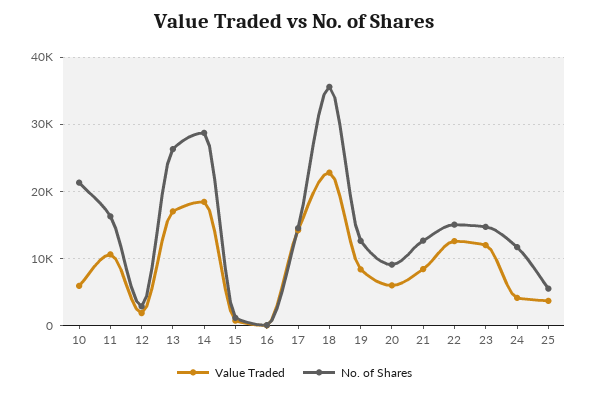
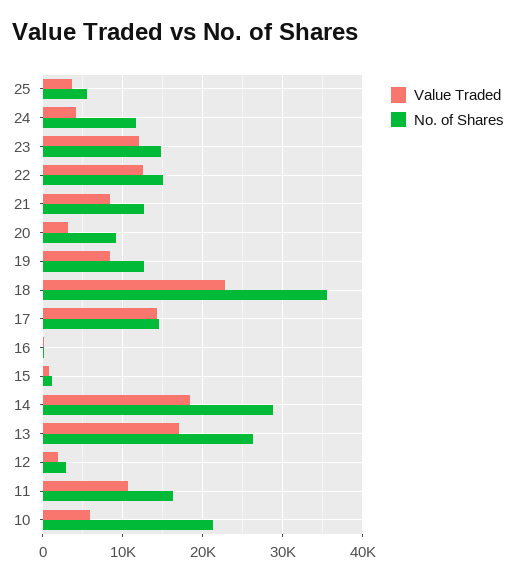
Value Traded, 20: 6000 -> 3000

